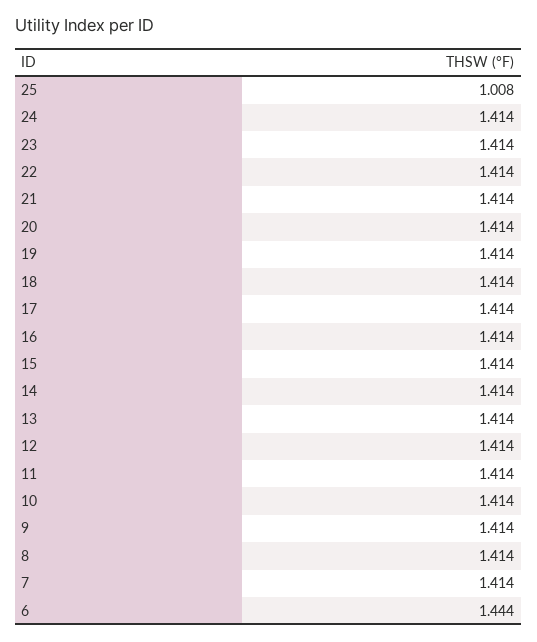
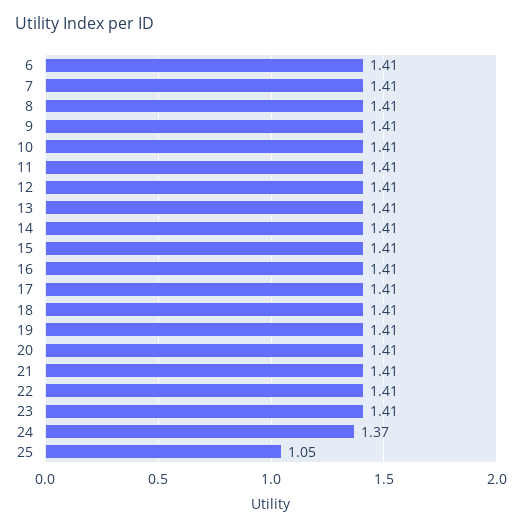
25: 1.008 -> 1.05
24: 1.414 -> 1.37
6: 1.444 -> 1.41

